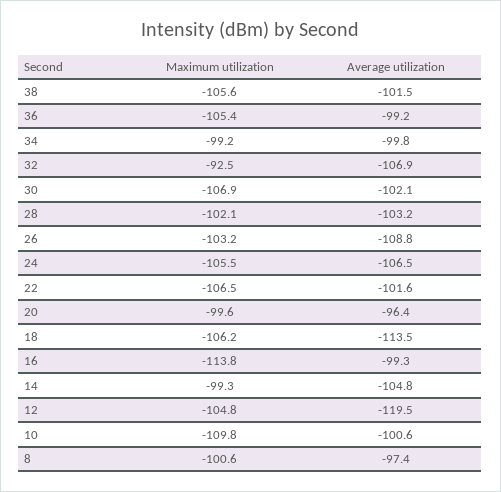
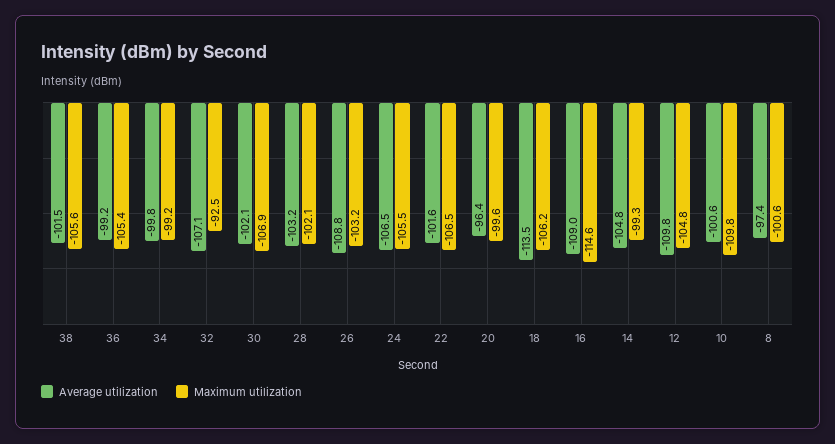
Average utilization, 32: -106.9 -> -107.1
Maximum utilization, 16: -113.8 -> -114.6
Average utilization, 16: -99.3 -> -109
Average utilization, 12: -119.5 -> -109.8

